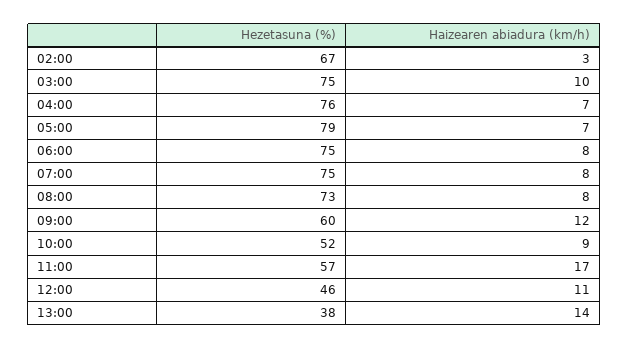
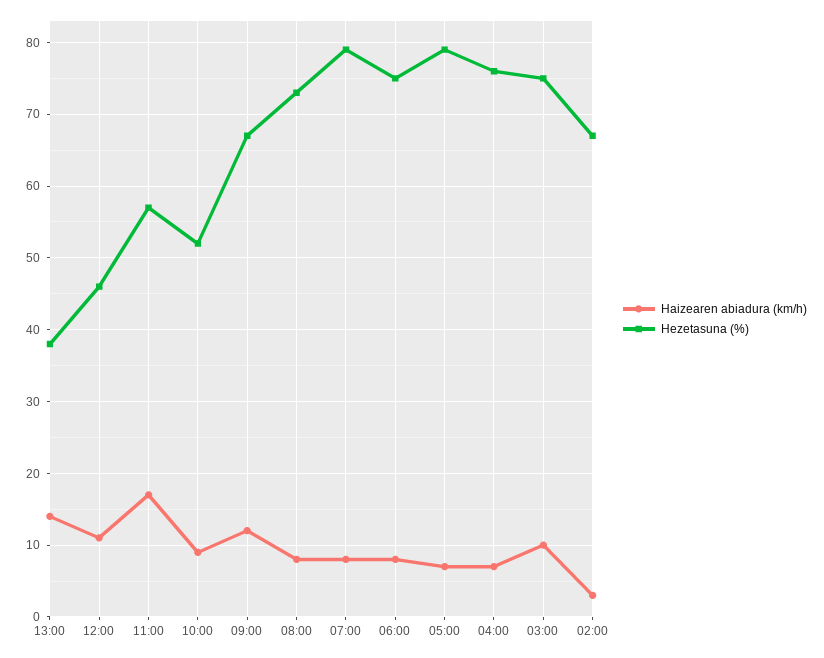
Hezetasuna (%), 07:00: 75 -> 79
Hezetasuna (%), 09:00: 60 -> 67

